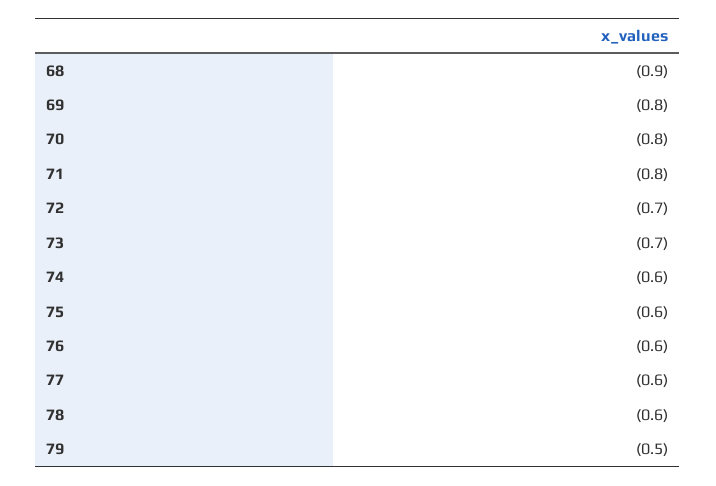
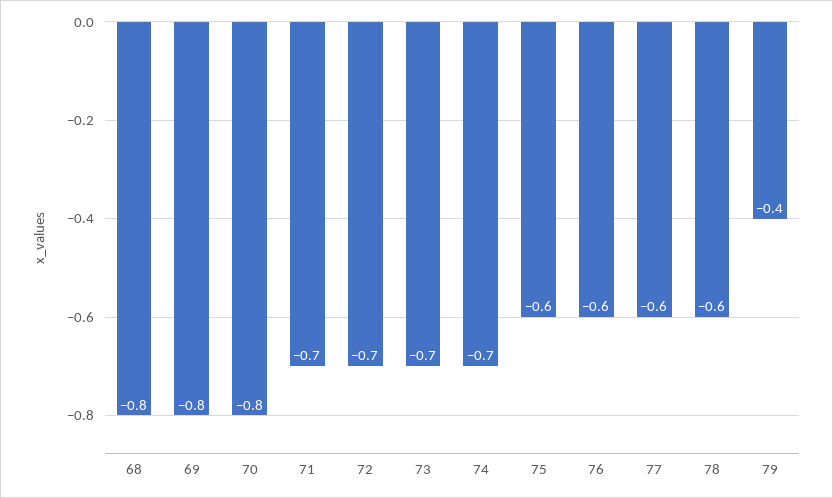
68: -0.9 -> -0.8
71: -0.8 -> -0.7
74: -0.6 -> -0.7
79: -0.5 -> -0.4

